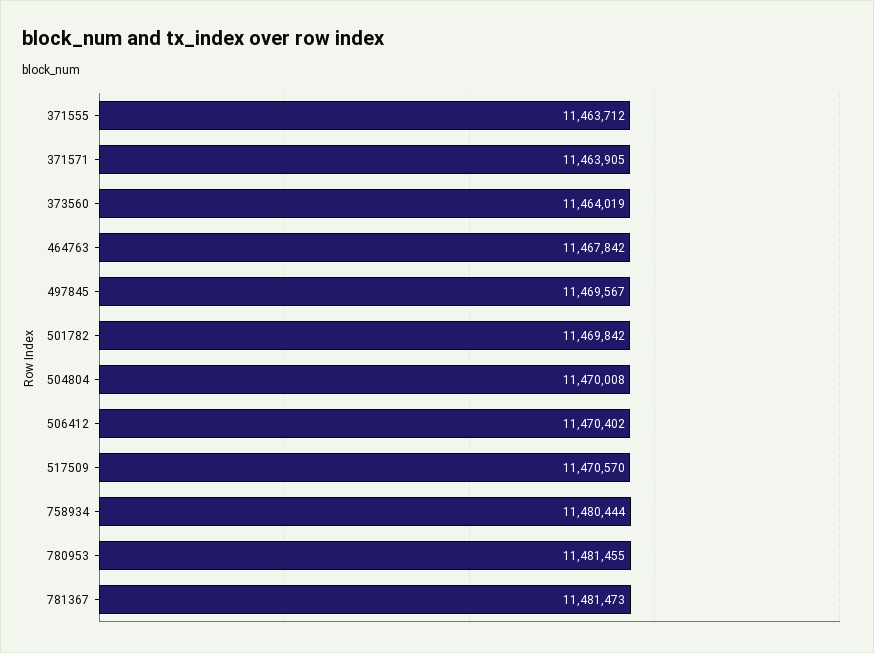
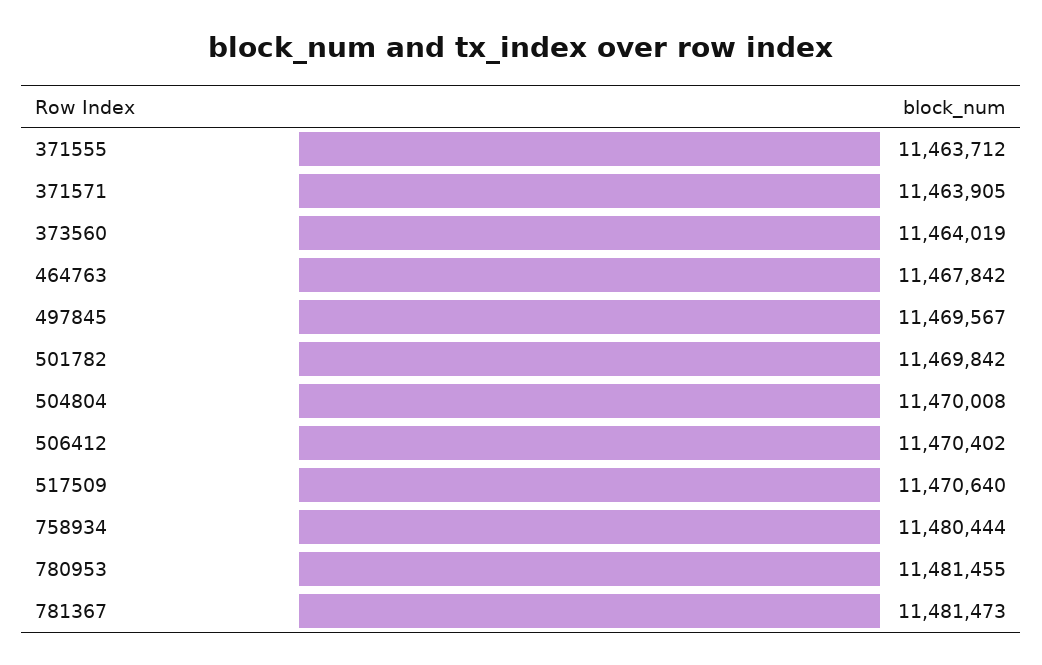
517509: 11470570 -> 11470640

